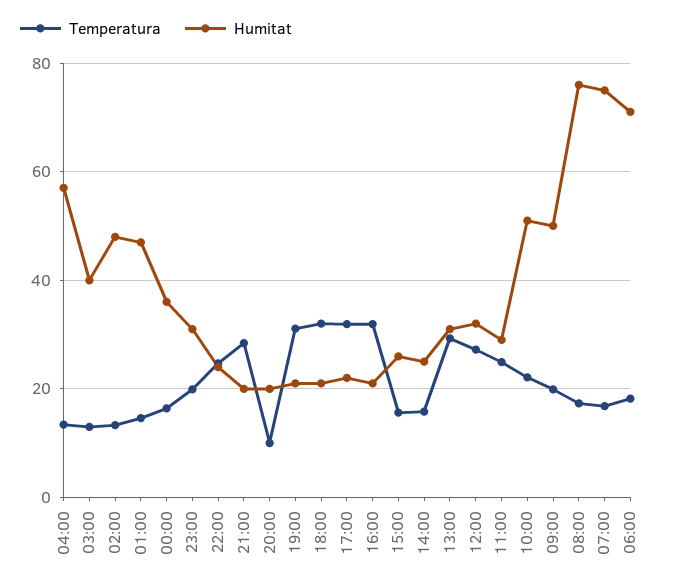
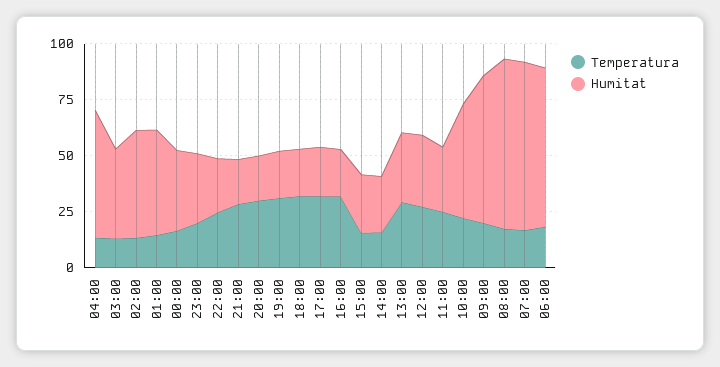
Temperatura, 20:00: 10 -> 30
Humitat, 09:00: 50 -> 65

